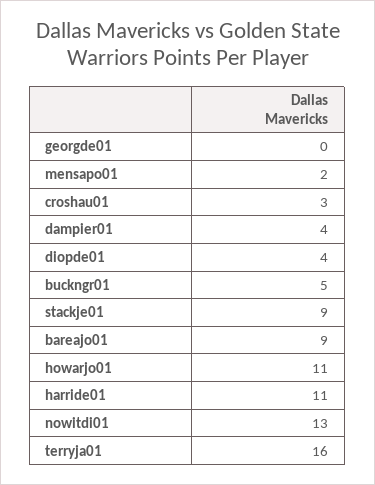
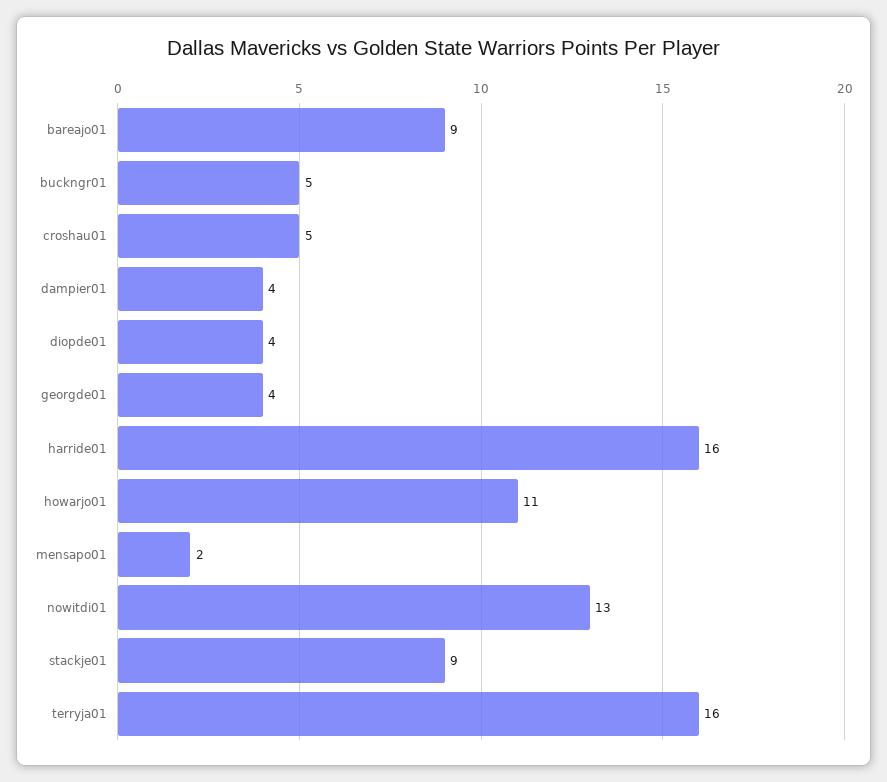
georgde01: 0 -> 4
croshau01: 3 -> 5
harride01: 11 -> 16

